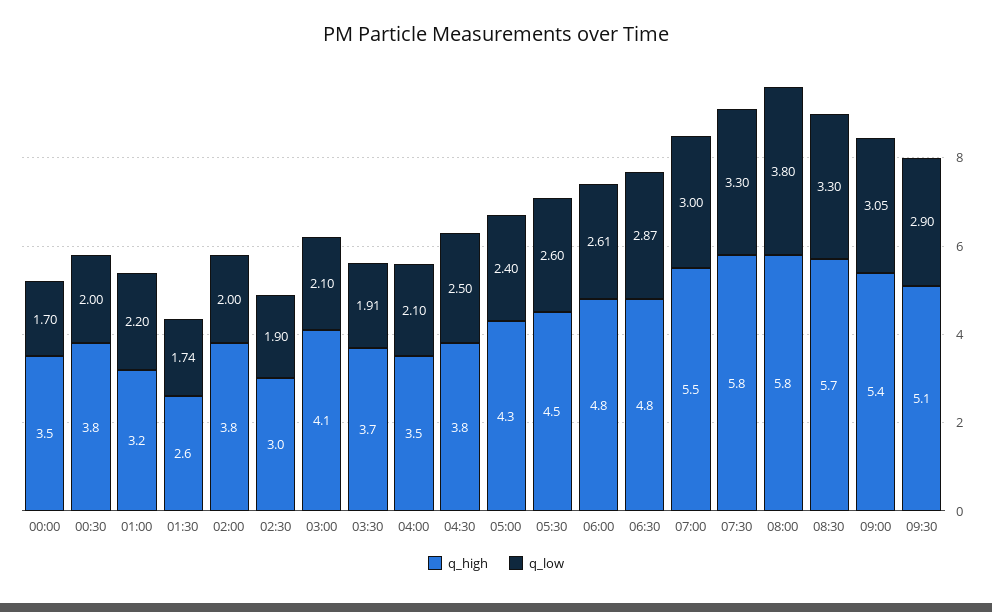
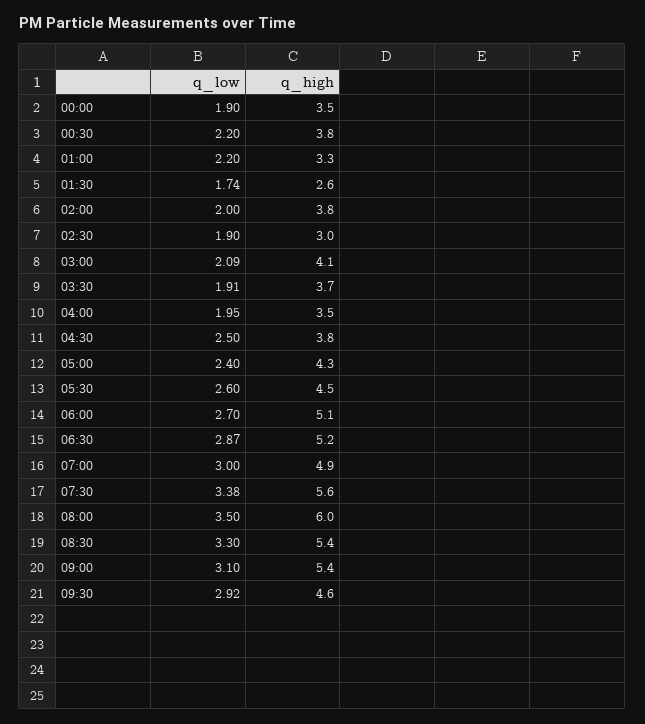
q_low, 00:00: 1.7 -> 1.9
q_low, 00:30: 2 -> 2.2
q_high, 01:00: 3.2 -> 3.3
q_low, 03:00: 2.1 -> 2.09
q_low, 04:00: 2.1 -> 1.95
q_high, 06:00: 4.8 -> 5.1
q_low, 06:00: 2.61 -> 2.7
q_high, 06:30: 4.8 -> 5.2
q_high, 07:00: 5.5 -> 4.9
q_high, 07:30: 5.8 -> 5.6
q_low, 07:30: 3.3 -> 3.38
q_high, 08:00: 5.8 -> 6
q_low, 08:00: 3.8 -> 3.5
q_high, 08:30: 5.7 -> 5.4
q_low, 09:00: 3.05 -> 3.1
q_high, 09:30: 5.1 -> 4.6
q_low, 09:30: 2.9 -> 2.92

